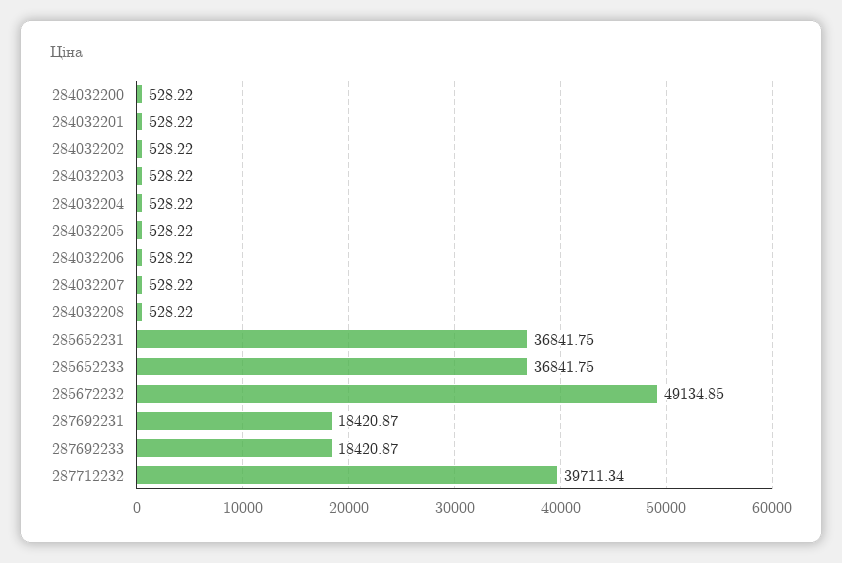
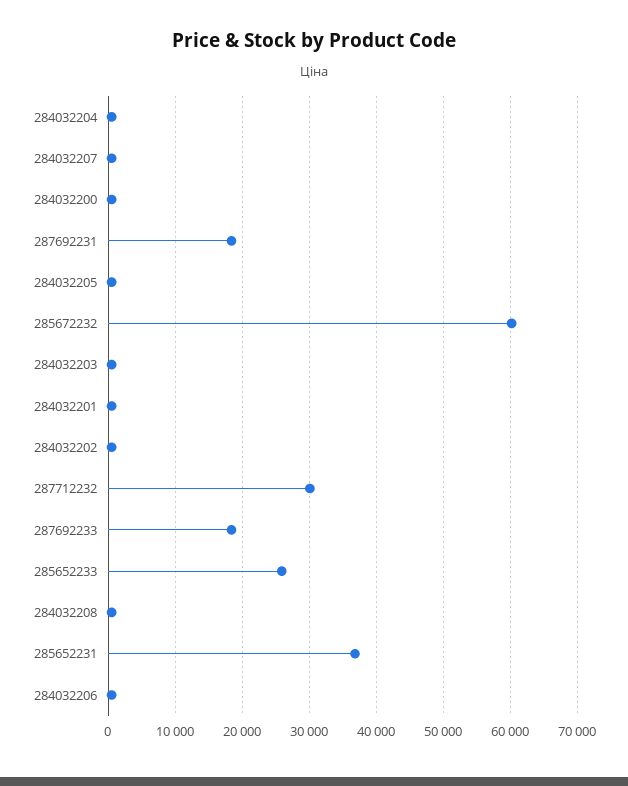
285652233: 36841.75 -> 26000
285672232: 49134.85 -> 60000
287712232: 39711.34 -> 30000

